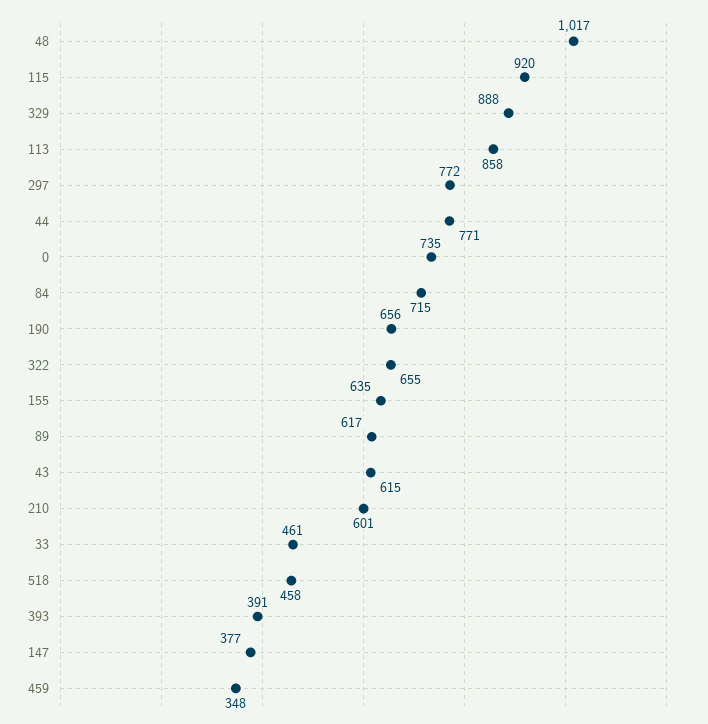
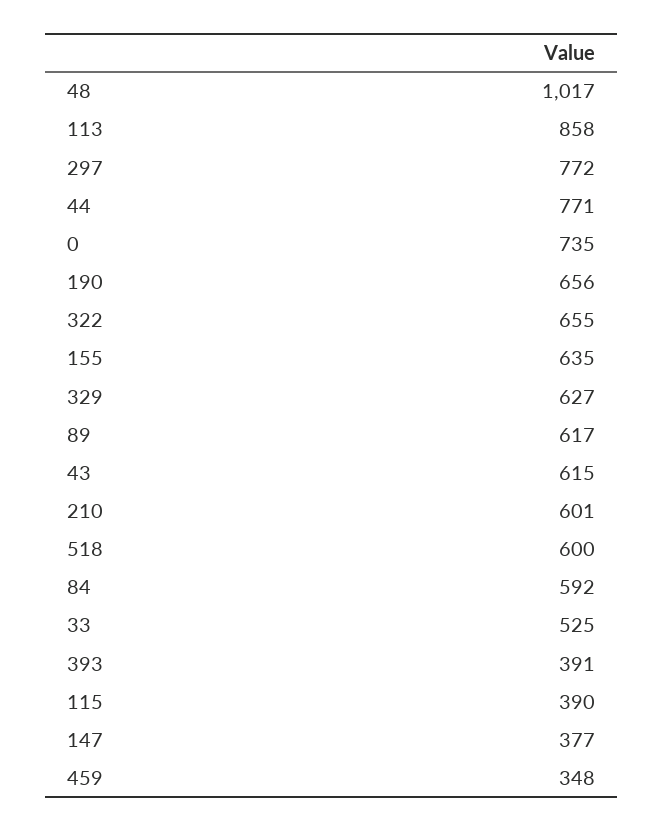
115: 920 -> 390
329: 888 -> 627
84: 715 -> 592
33: 461 -> 525
518: 458 -> 600

